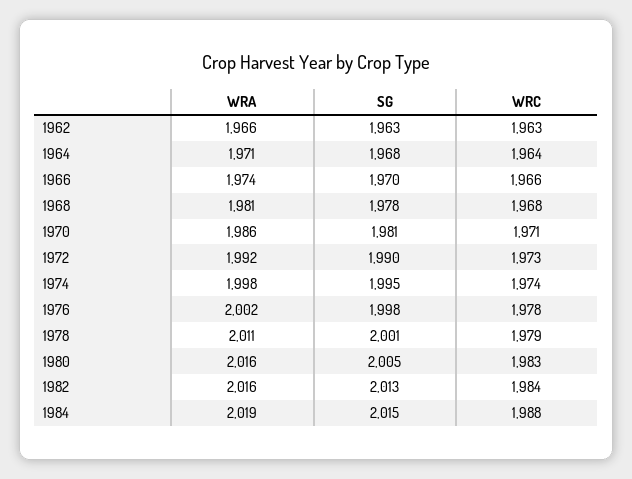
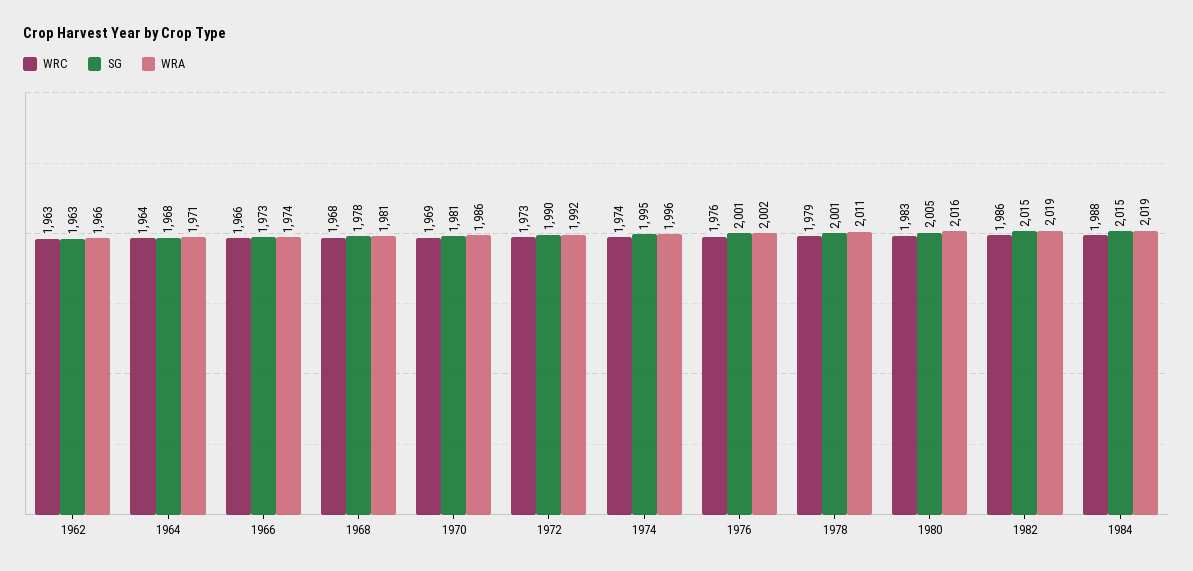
SG, 1966: 1970 -> 1973
WRC, 1970: 1971 -> 1969
WRA, 1974: 1998 -> 1996
SG, 1976: 1998 -> 2001
WRC, 1976: 1978 -> 1976
WRA, 1982: 2016 -> 2019
SG, 1982: 2013 -> 2015
WRC, 1982: 1984 -> 1986

